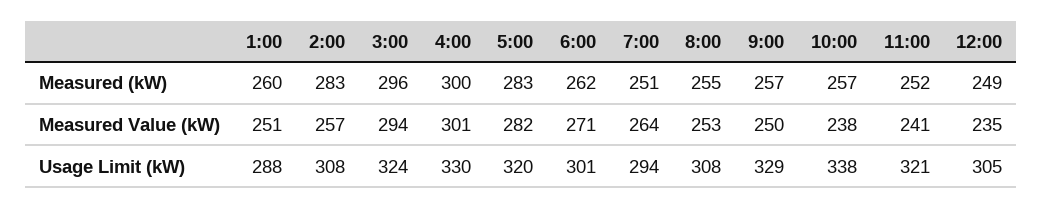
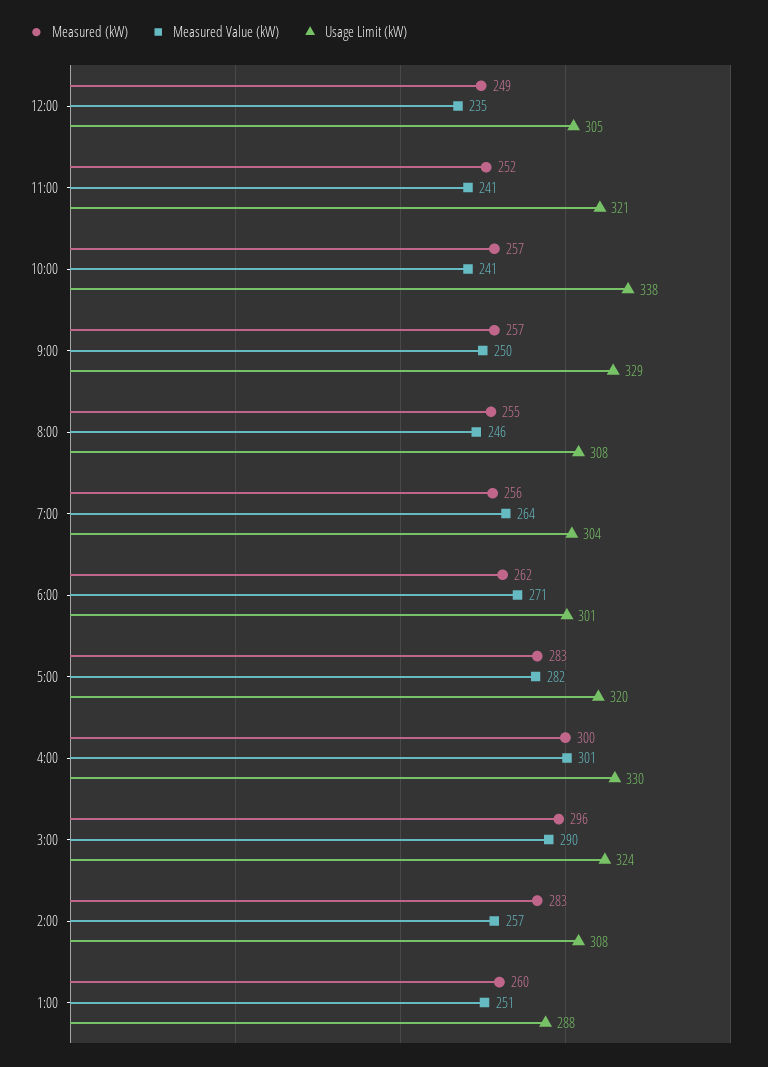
Measured (kW), 7:00: 251 -> 256
Measured Value (kW), 3:00: 294 -> 290
Measured Value (kW), 8:00: 253 -> 246
Measured Value (kW), 10:00: 238 -> 241
Usage Limit (kW), 7:00: 294 -> 304

